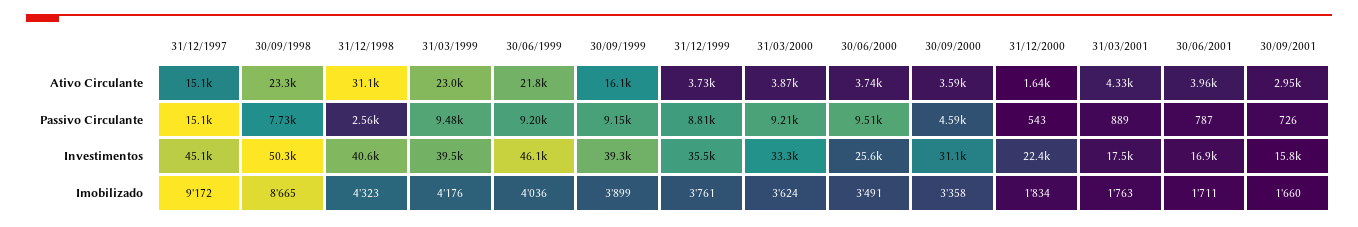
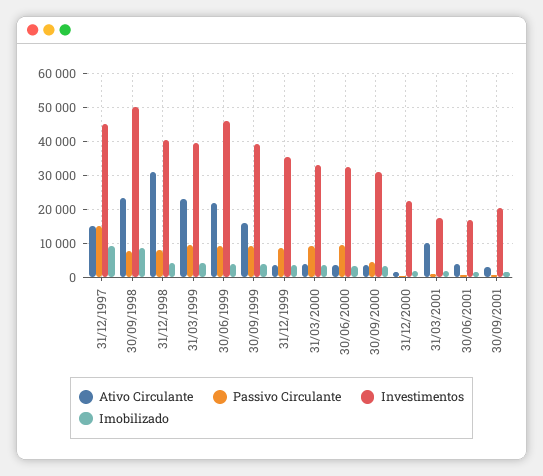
Ativo Circulante, 31/03/2001: 4330 -> 10000
Passivo Circulante, 31/12/1998: 2560 -> 8000
Investimentos, 30/06/2000: 25600 -> 32000
Investimentos, 30/09/2001: 15800 -> 20000

